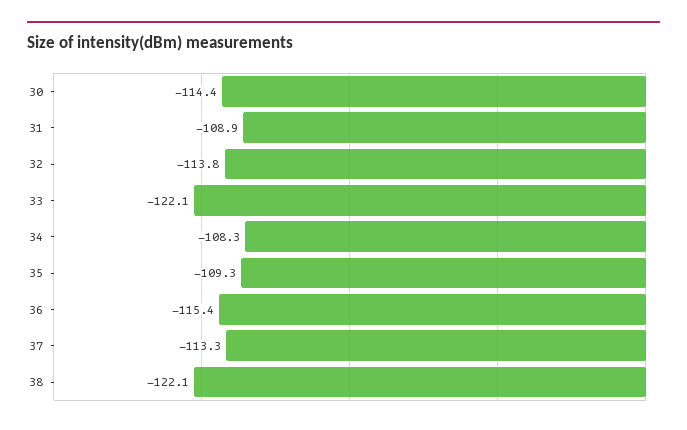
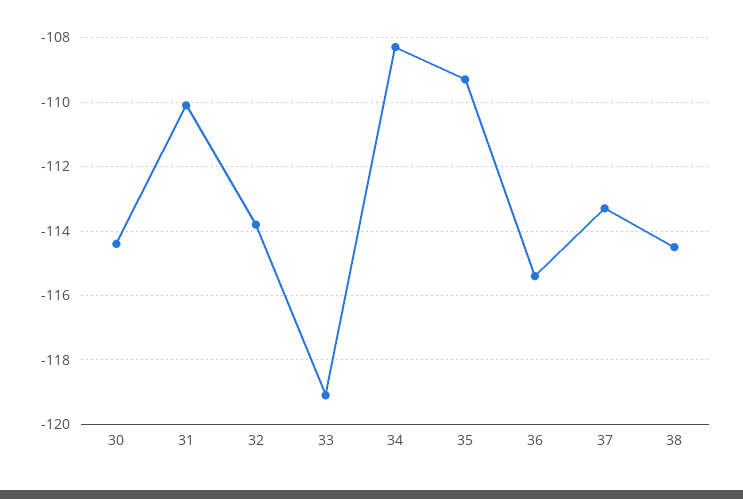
31: -108.9 -> -110
33: -122.1 -> -119
38: -122.1 -> -114.5

